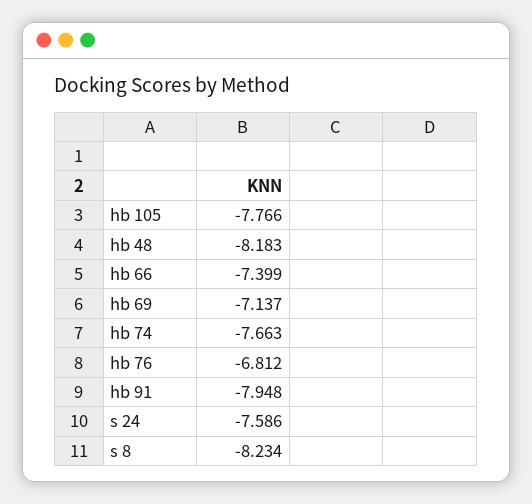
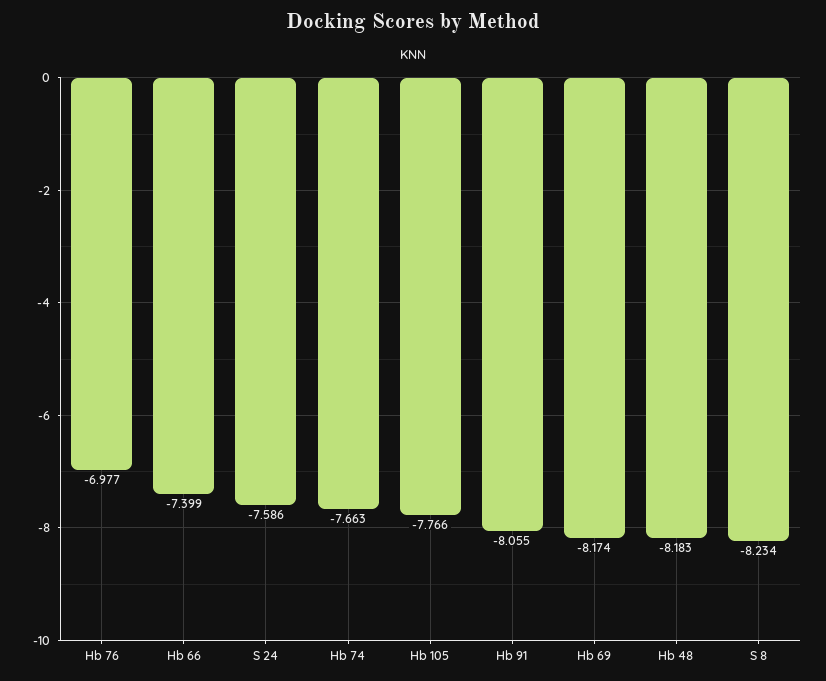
hb 69: -7.137 -> -8.174
hb 76: -6.812 -> -6.977
hb 91: -7.948 -> -8.055

